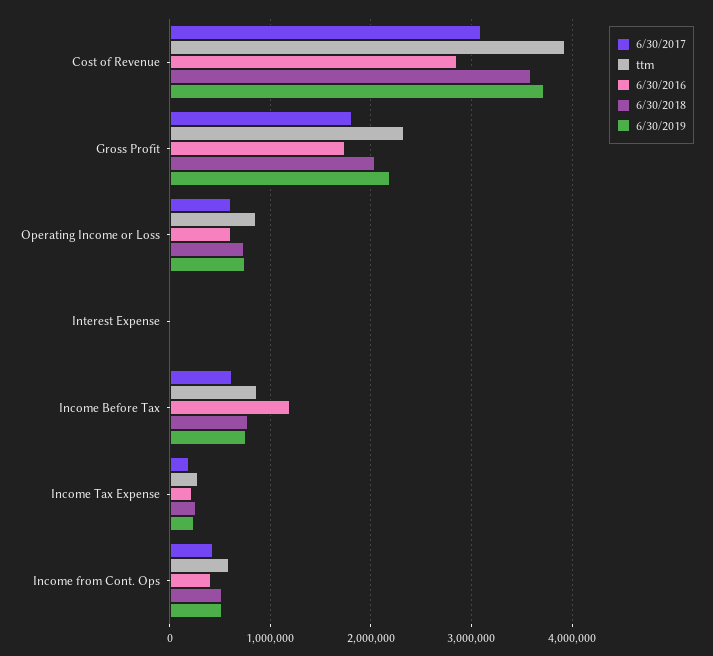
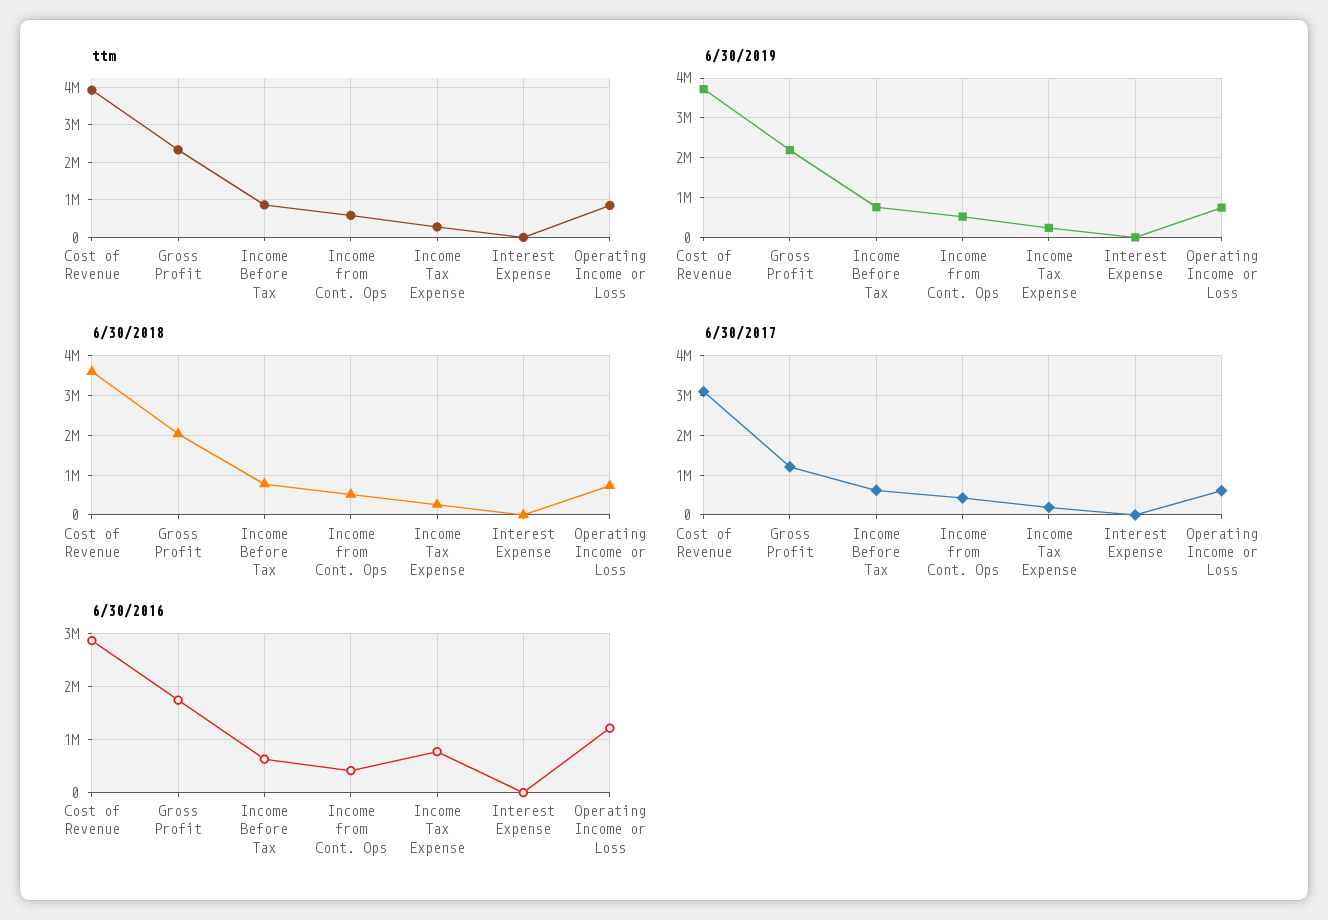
6/30/2017, Gross Profit: 1800000 -> 1200000
6/30/2016, Operating Income or Loss: 600000 -> 1200000
6/30/2016, Income Before Tax: 1200000 -> 600000
6/30/2016, Income Tax Expense: 200000 -> 800000

